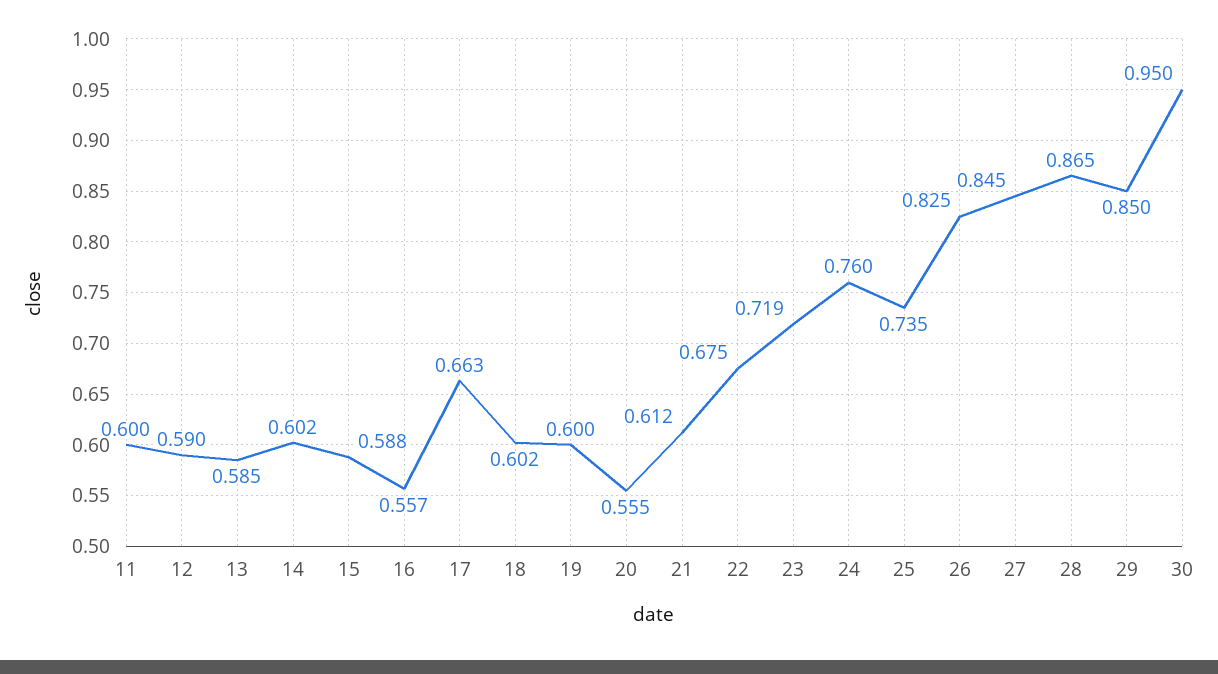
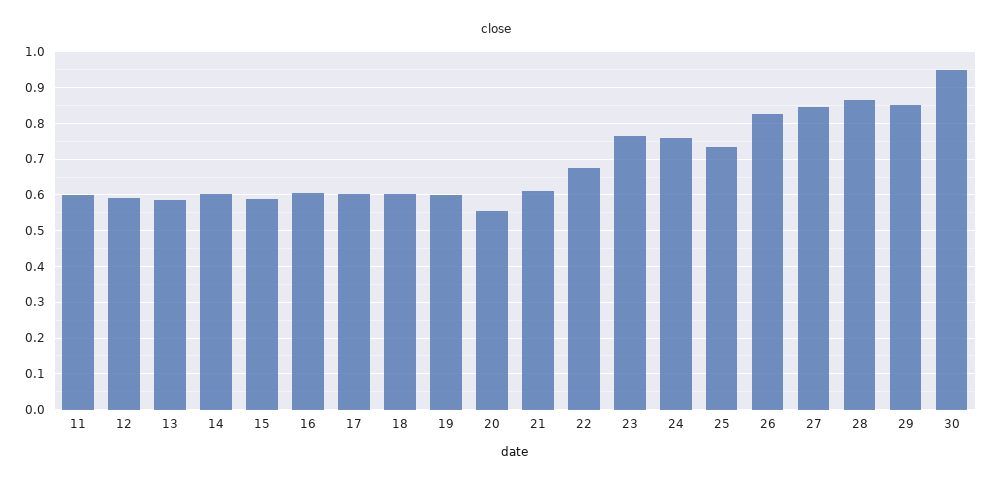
16: 0.557 -> 0.6
17: 0.663 -> 0.6
23: 0.719 -> 0.76

